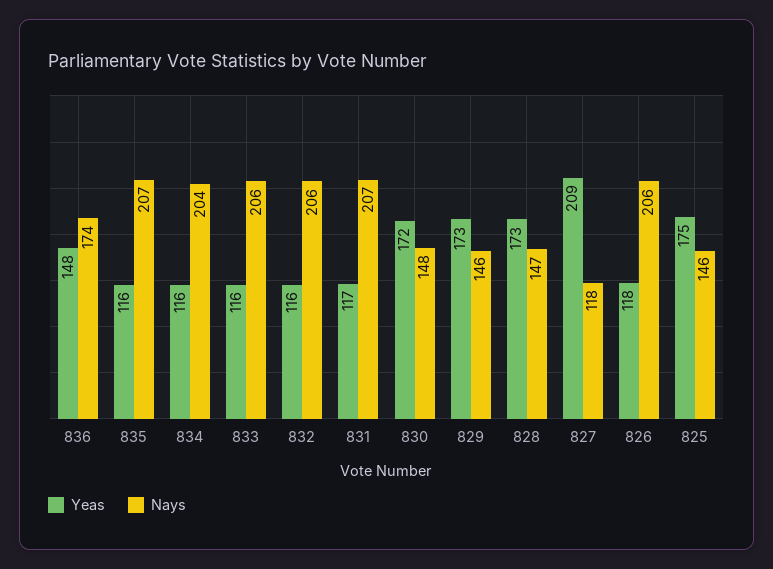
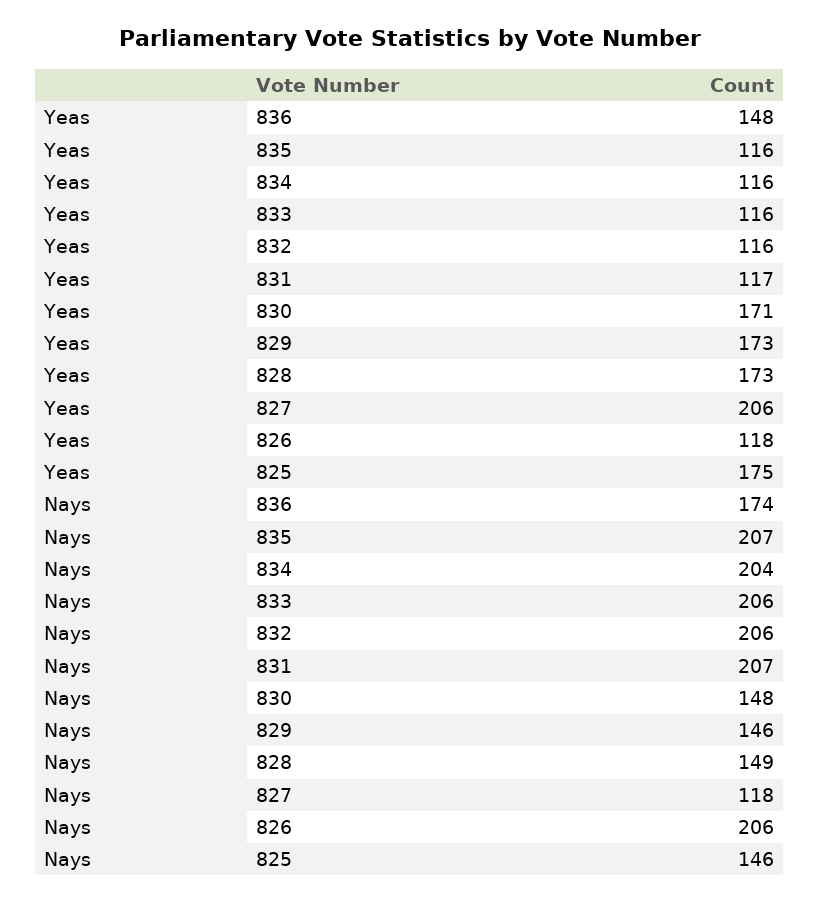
Yeas, 830: 172 -> 171
Nays, 828: 147 -> 149
Yeas, 827: 209 -> 206

